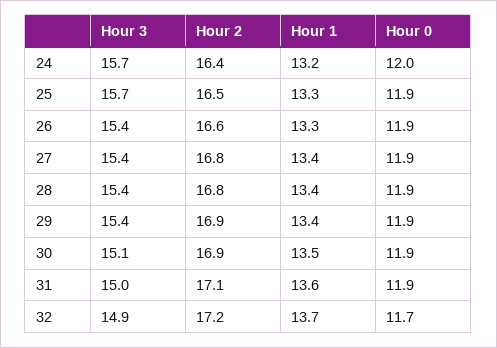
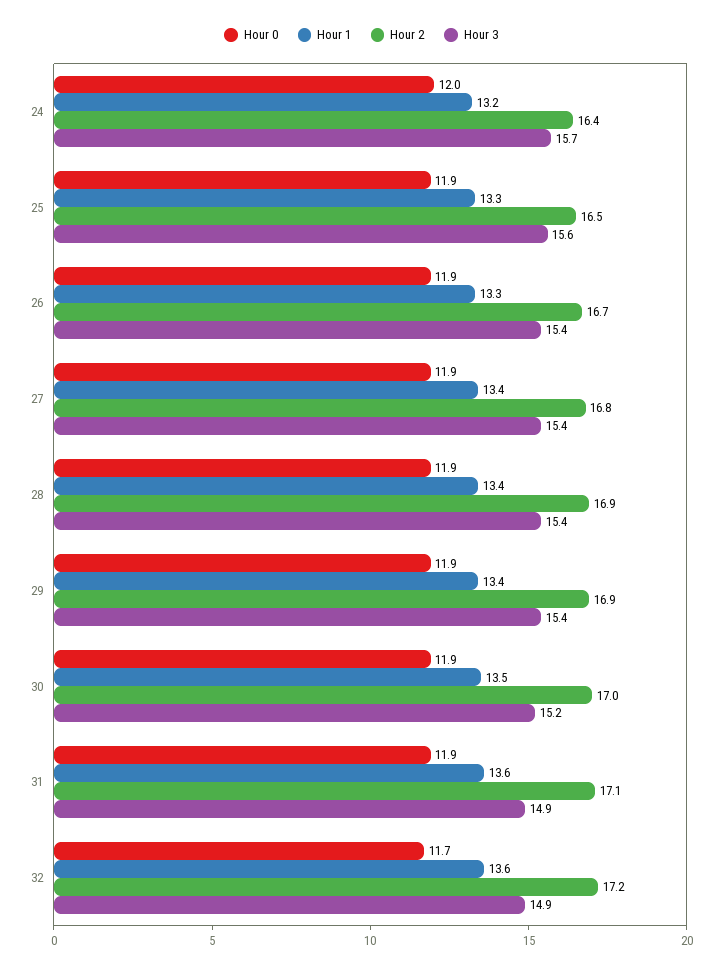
Hour 3, 25: 15.7 -> 15.6
Hour 2, 26: 16.6 -> 16.7
Hour 2, 28: 16.8 -> 16.9
Hour 3, 30: 15.1 -> 15.2
Hour 2, 30: 16.9 -> 17
Hour 3, 31: 15 -> 14.9
Hour 1, 32: 13.7 -> 13.6

